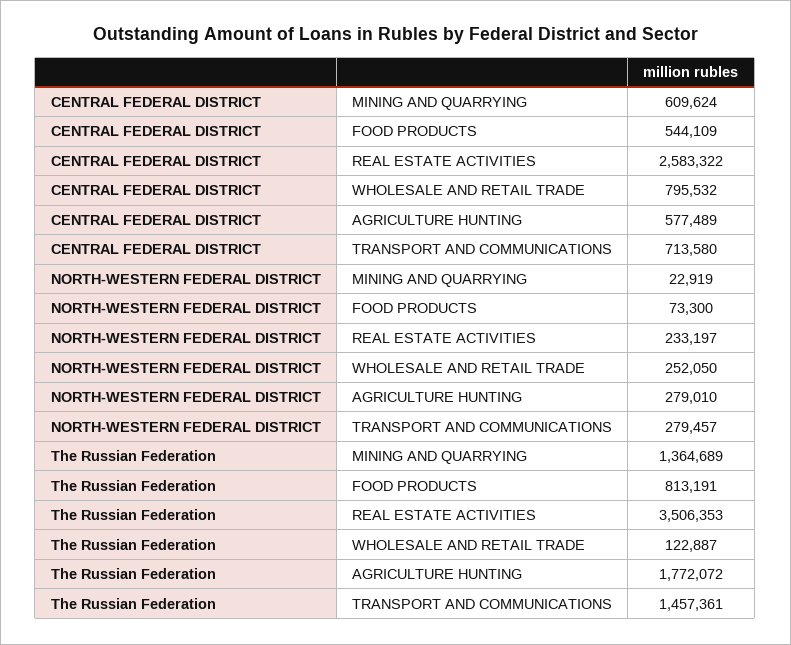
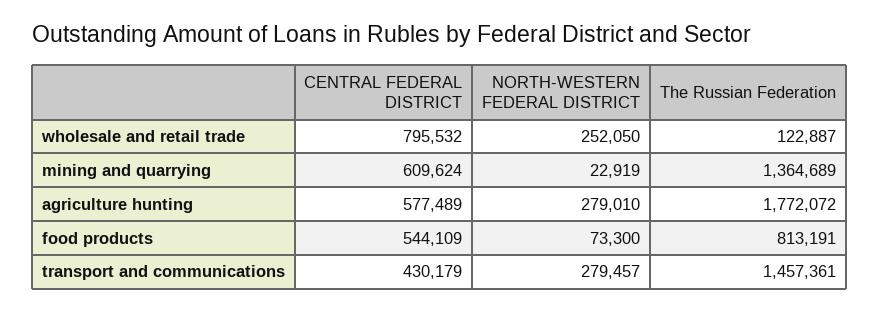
CENTRAL FEDERAL DISTRICT, REAL ESTATE ACTIVITIES: 2583322 -> none
CENTRAL FEDERAL DISTRICT, TRANSPORT AND COMMUNICATIONS: 713580 -> 430179
NORTH-WESTERN FEDERAL DISTRICT, REAL ESTATE ACTIVITIES: 233197 -> none
The Russian Federation, REAL ESTATE ACTIVITIES: 3506353 -> none

